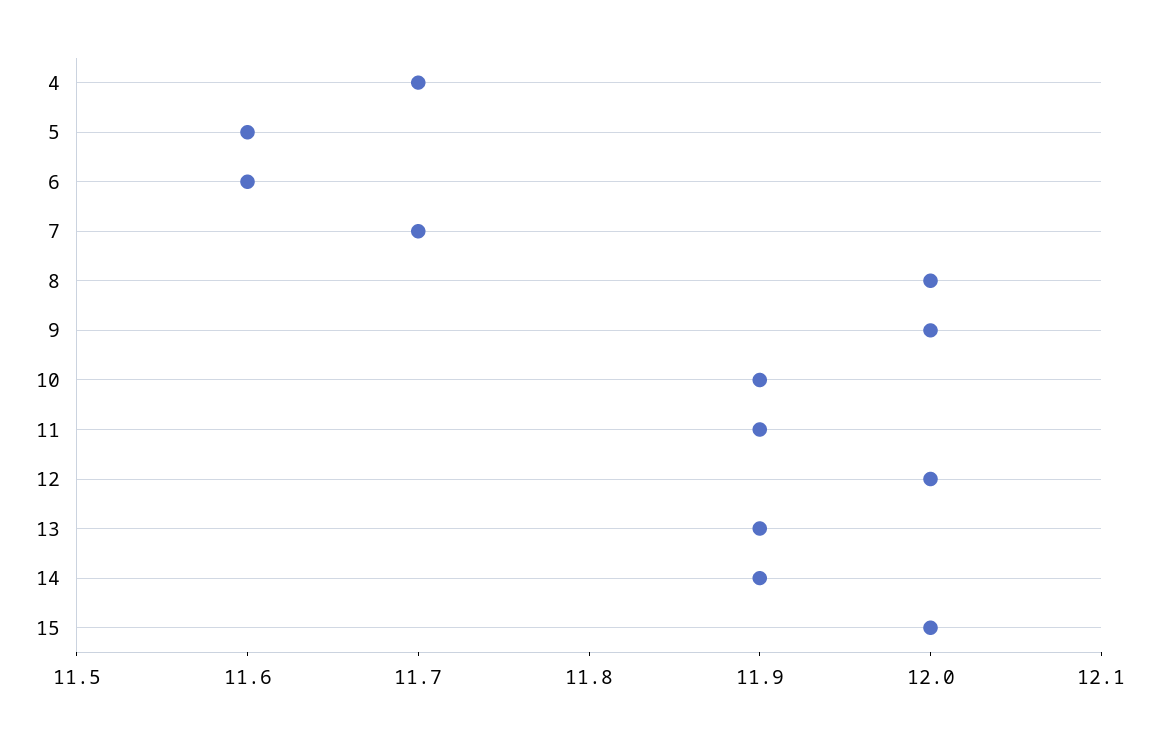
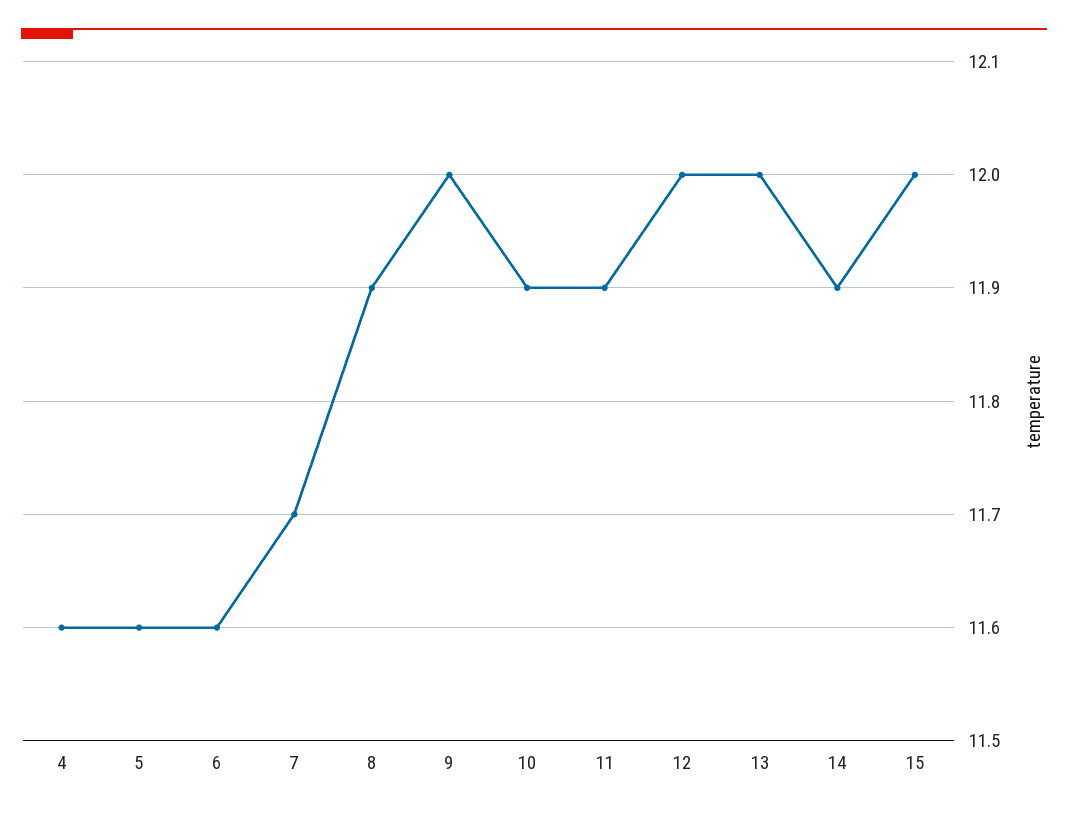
4: 11.7 -> 11.6
8: 12 -> 11.9
13: 11.9 -> 12

